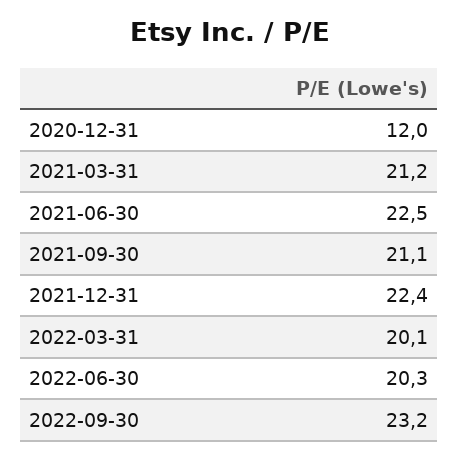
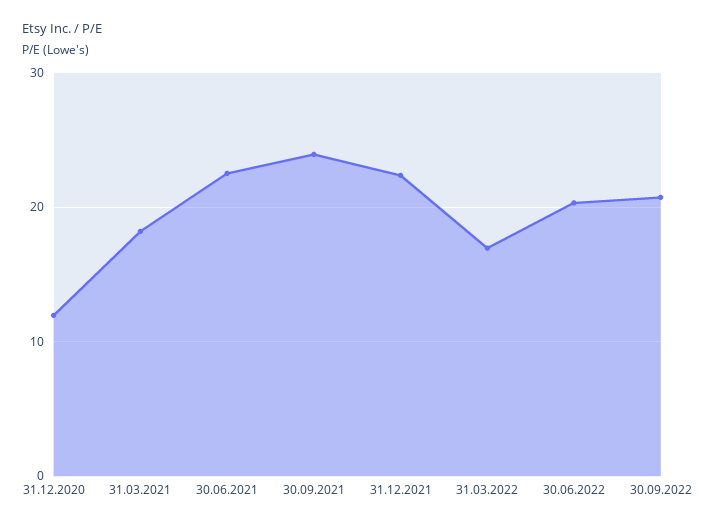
2021-03-31: 21.2 -> 18
2021-09-30: 21.1 -> 24
2022-03-31: 20.1 -> 17
2022-09-30: 23.2 -> 21

